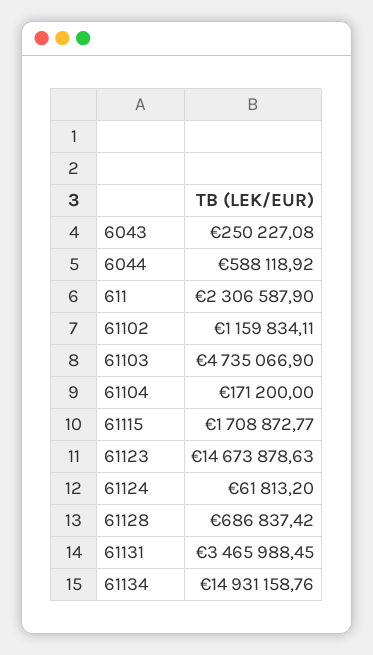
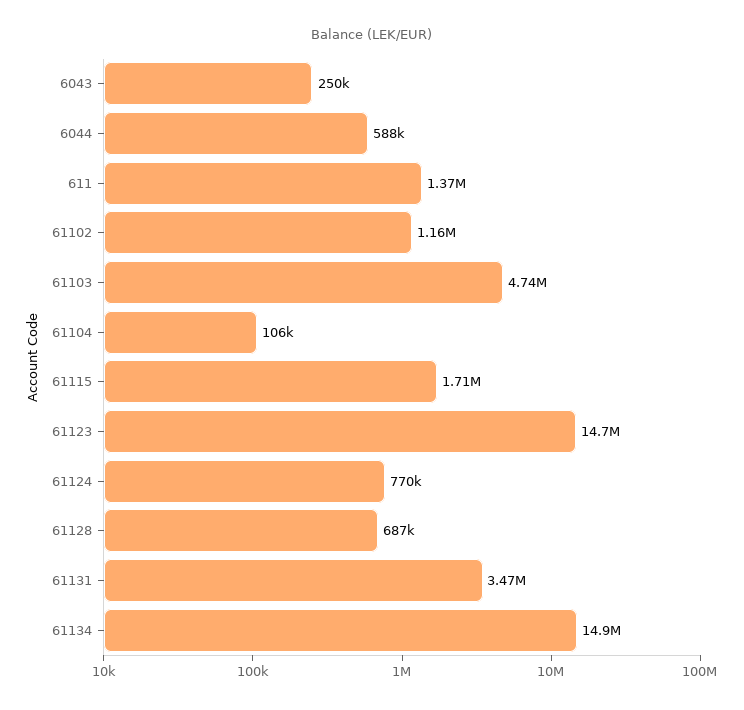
611: 2306587.9 -> 1370000
61104: 171200 -> 106000
61124: 61813.2 -> 770000

